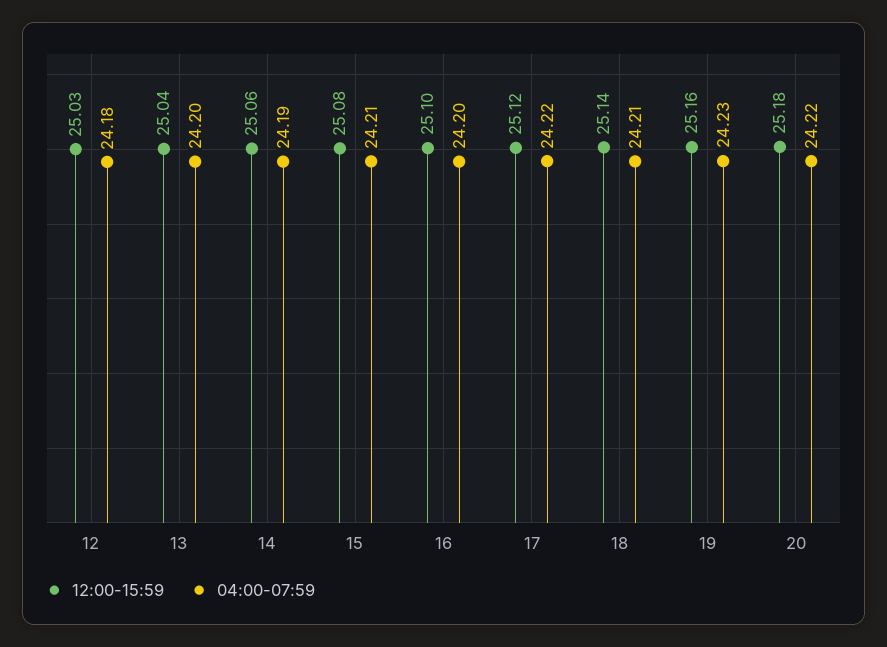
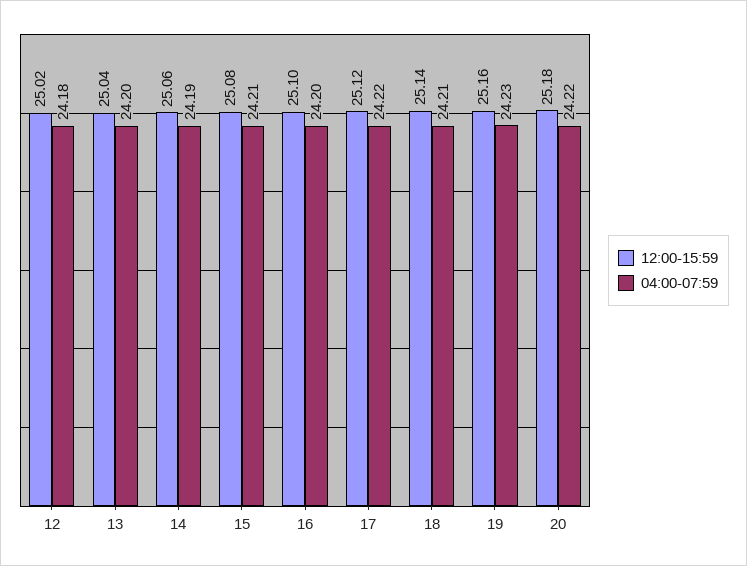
12:00-15:59, 12: 25.03 -> 25.02

